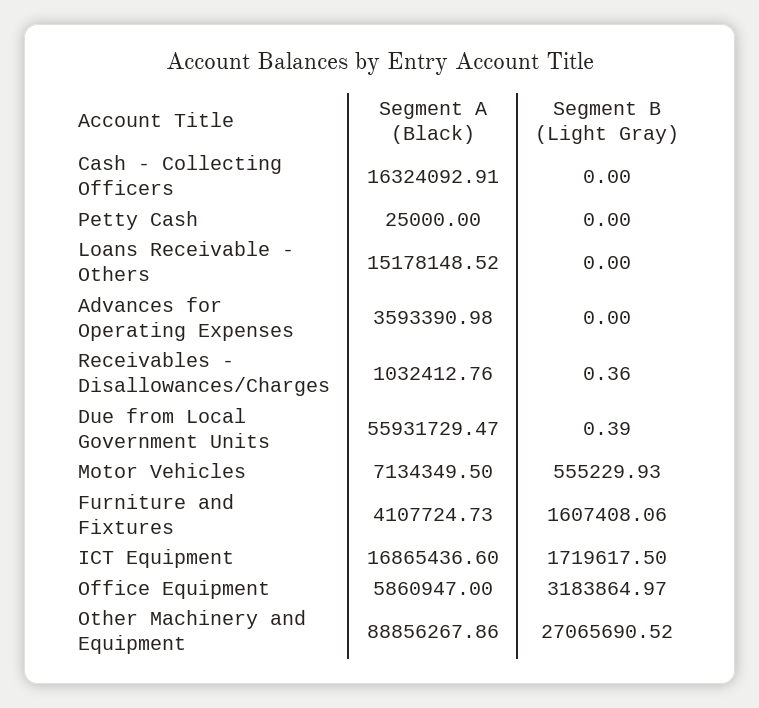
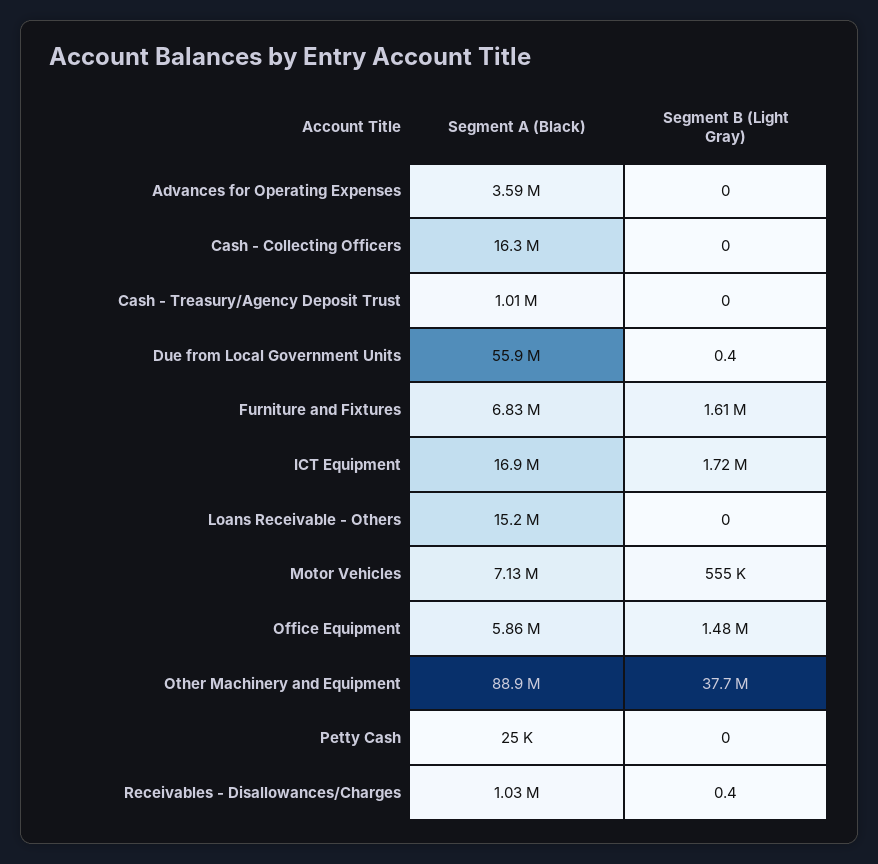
Segment A (Black), Furniture and Fixtures: 4107724.73 -> 6830000
Segment B (Light Gray), Office Equipment: 3183864.97 -> 1480000
Segment B (Light Gray), Other Machinery and Equipment: 27065690.52 -> 37700000
Segment A (Black), Cash - Treasury/Agency Deposit Trust: none -> 1010000
Segment B (Light Gray), Cash - Treasury/Agency Deposit Trust: none -> 0

